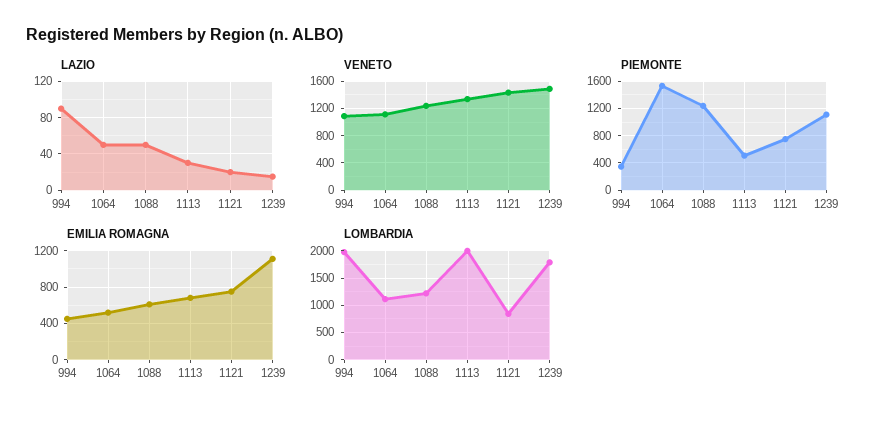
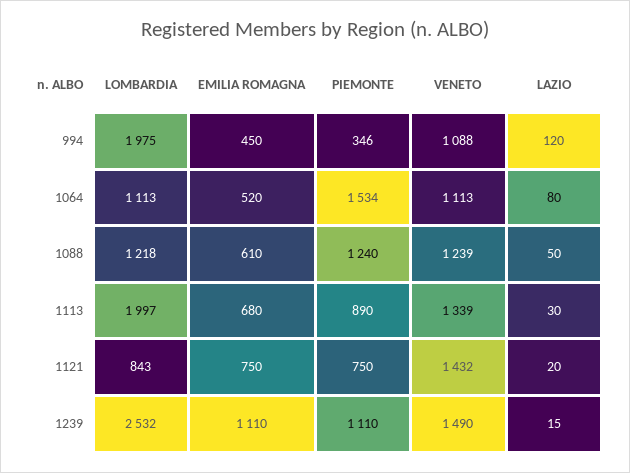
LAZIO, 994: 90 -> 120
LAZIO, 1064: 50 -> 80
PIEMONTE, 1113: 500 -> 890
LOMBARDIA, 1239: 1750 -> 2532

